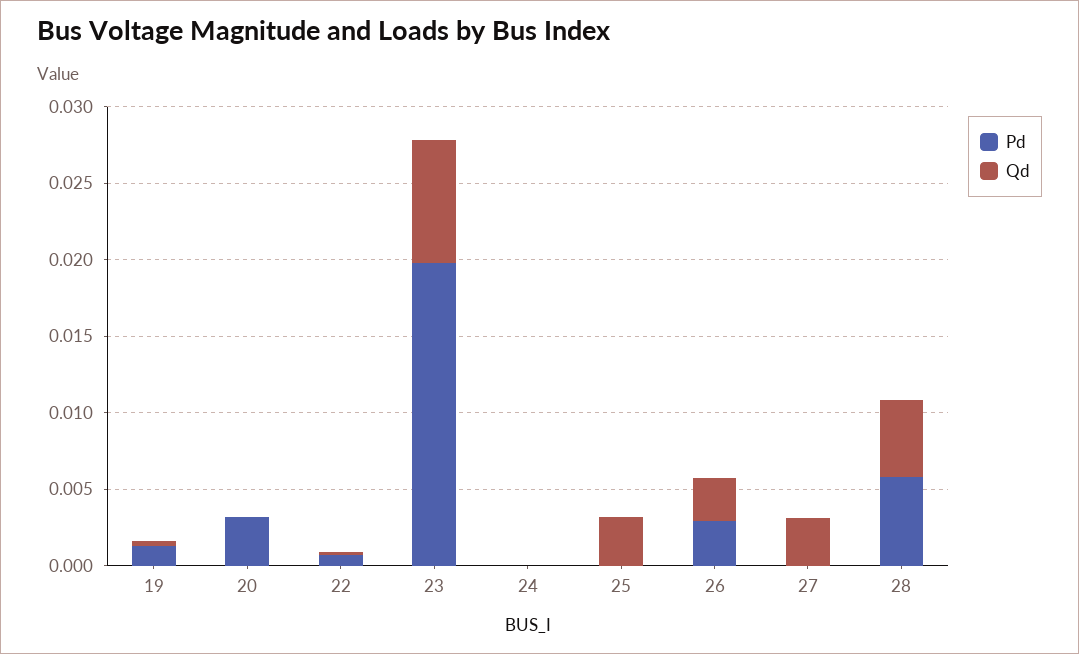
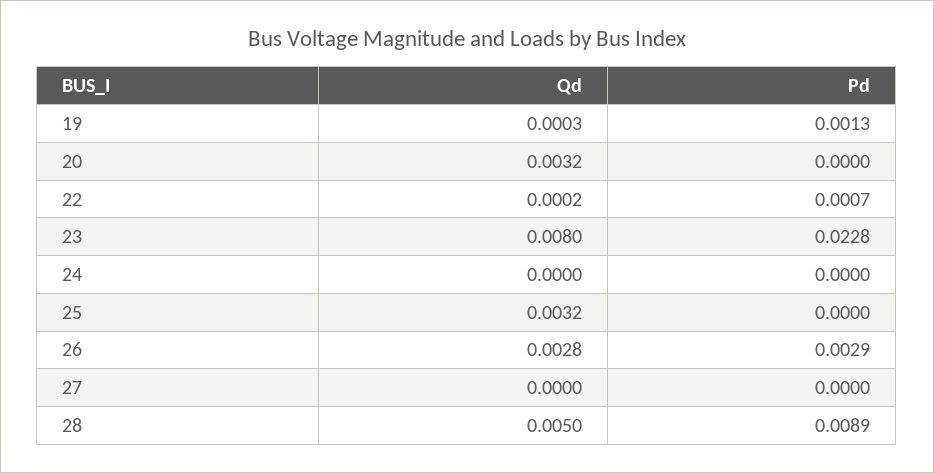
Pd, 20: 0.003 -> 0
Qd, 20: 0 -> 0.0032
Pd, 23: 0.02 -> 0.0228
Qd, 27: 0.003 -> 0
Pd, 28: 0.006 -> 0.0089

